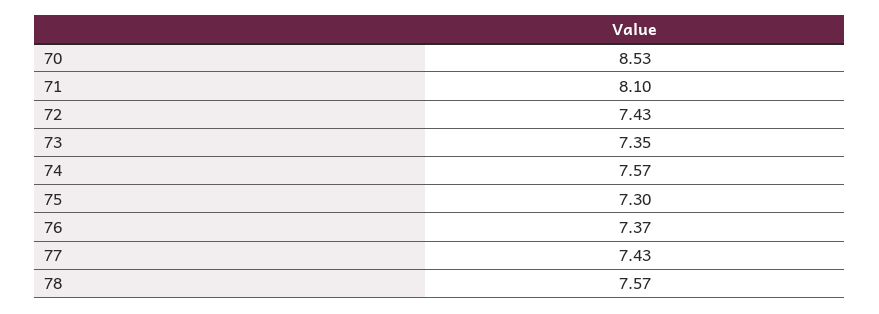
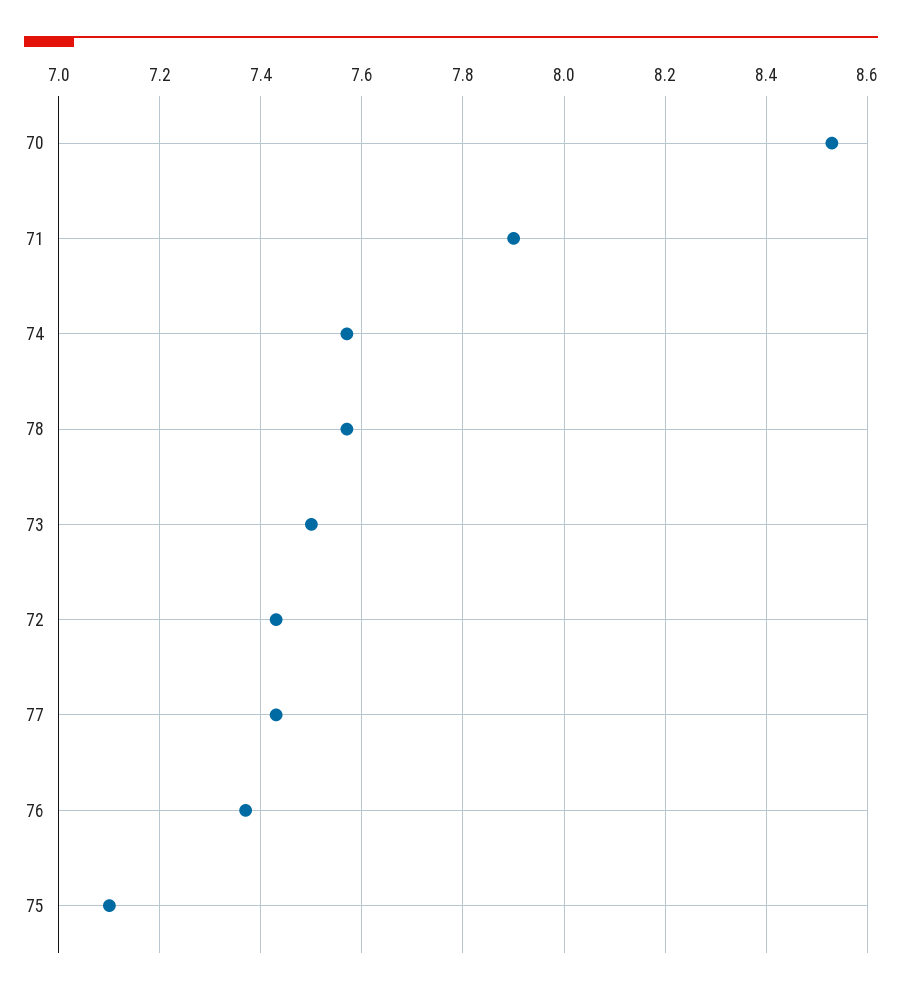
71: 8.1 -> 7.9
73: 7.35 -> 7.5
75: 7.3 -> 7.1

